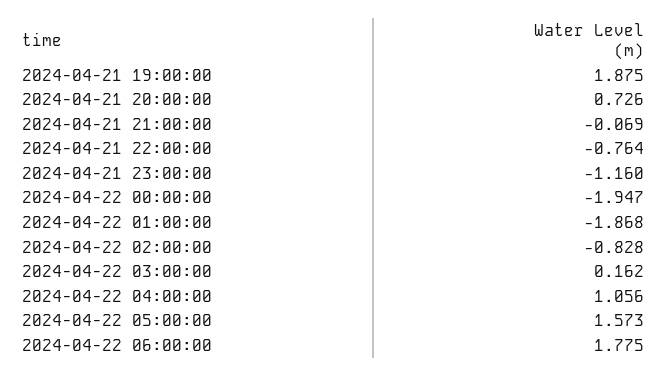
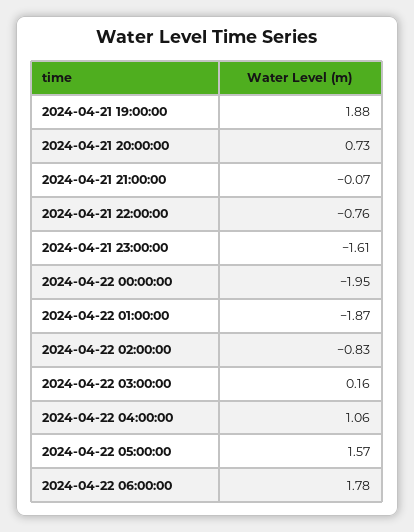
2024-04-21 23:00:00: -1.16 -> -1.61

